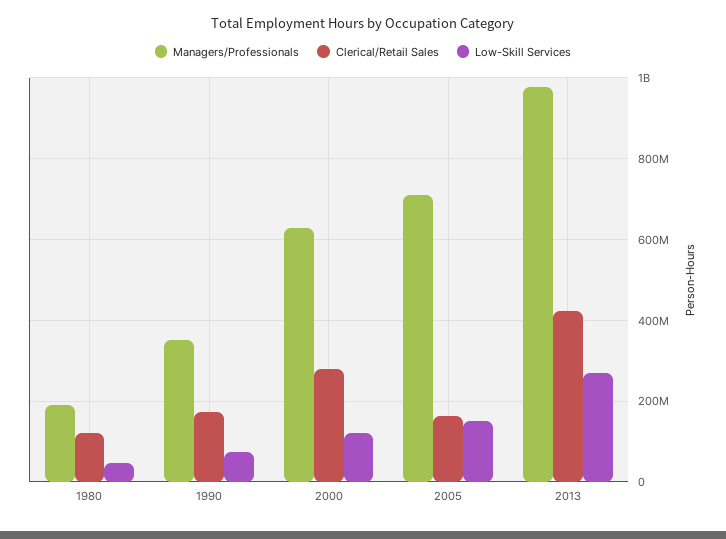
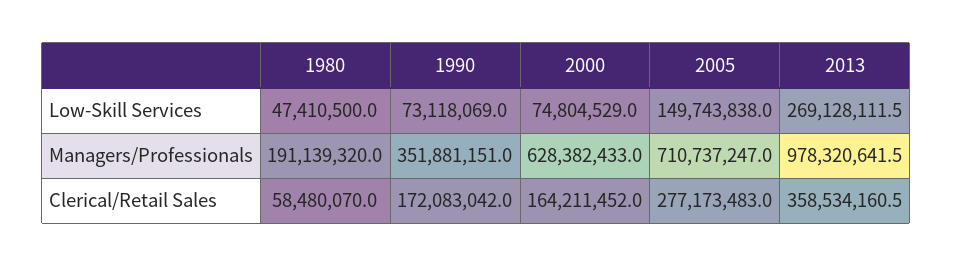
Clerical/Retail Sales, 1980: 120000000 -> 58480070
Clerical/Retail Sales, 2000: 280000000 -> 164211452
Low-Skill Services, 2000: 120000000 -> 74804529
Clerical/Retail Sales, 2005: 160000000 -> 277173483
Clerical/Retail Sales, 2013: 420000000 -> 358534160.5

